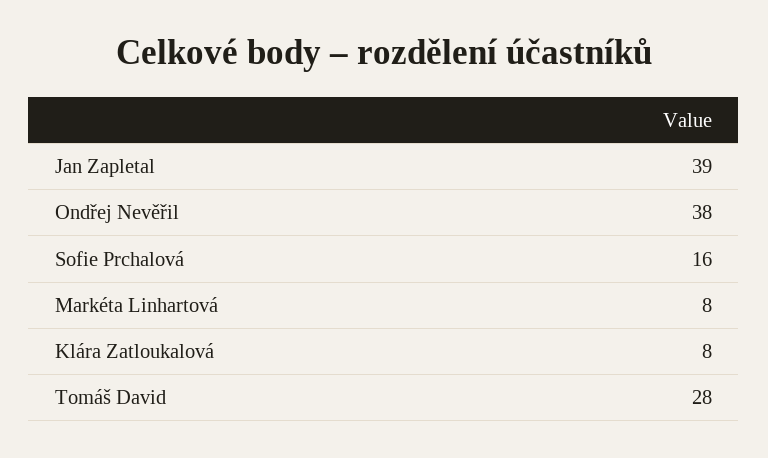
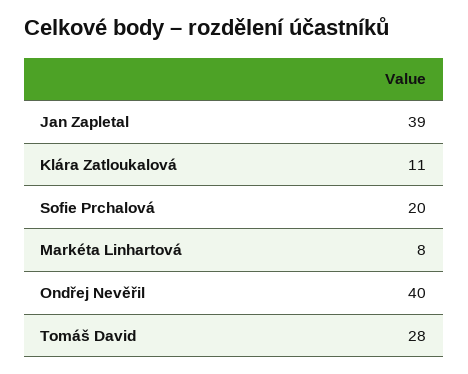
Ondřej Nevěřil: 38 -> 40
Sofie Prchalová: 16 -> 20
Klára Zatloukalová: 8 -> 11

